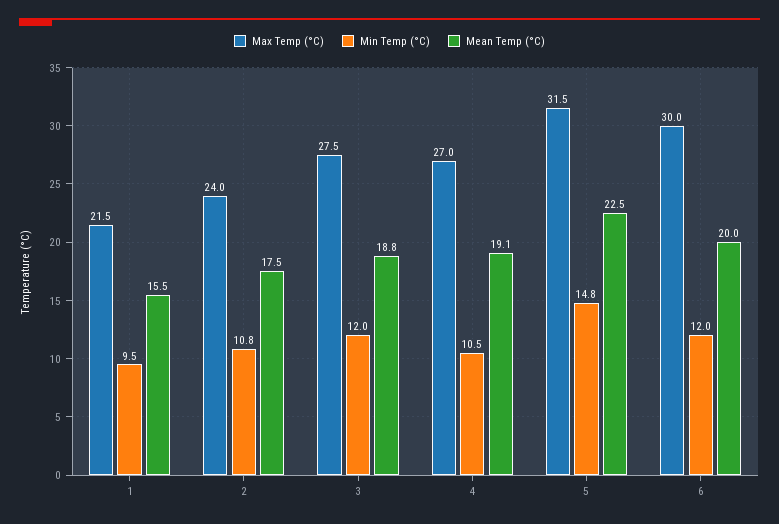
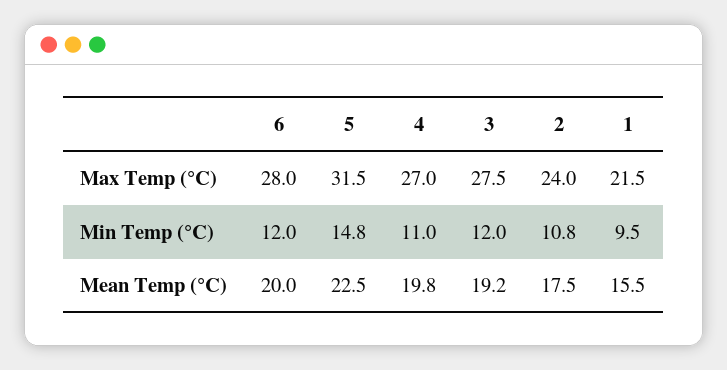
Mean Temp (°C), 3: 18.8 -> 19.2
Min Temp (°C), 4: 10.5 -> 11
Mean Temp (°C), 4: 19.1 -> 19.8
Max Temp (°C), 6: 30 -> 28

